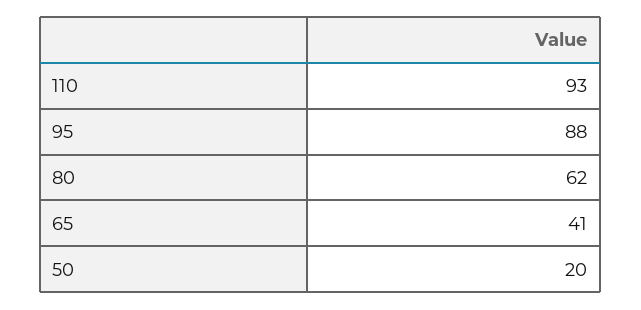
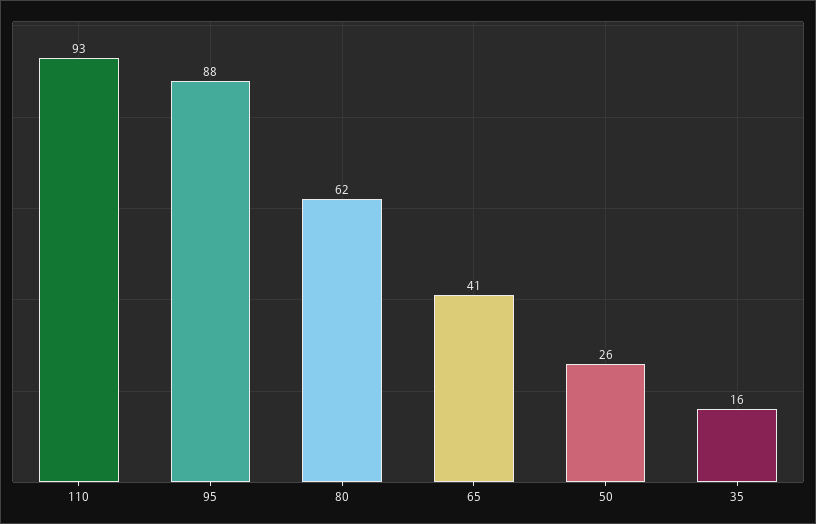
50: 20 -> 26
35: none -> 16

